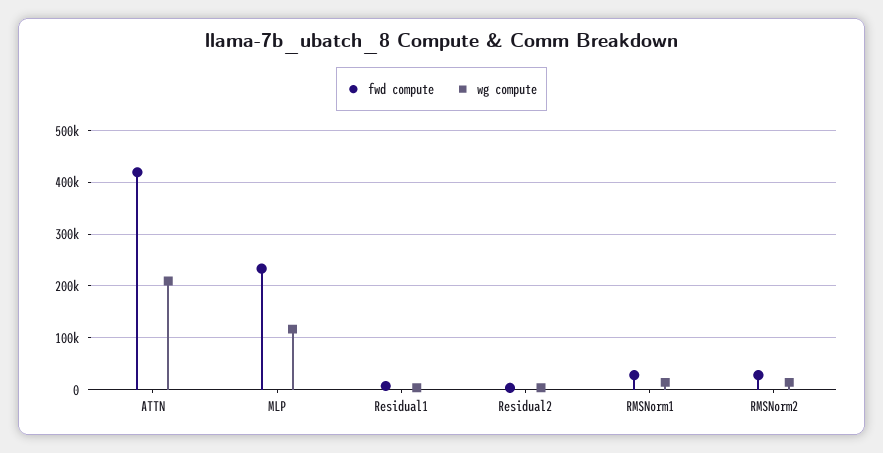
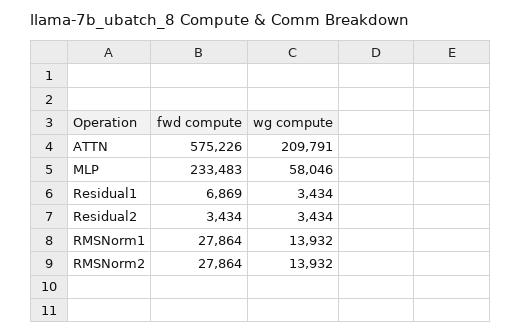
fwd compute, ATTN: 420000 -> 575226
wg compute, MLP: 120000 -> 58046

